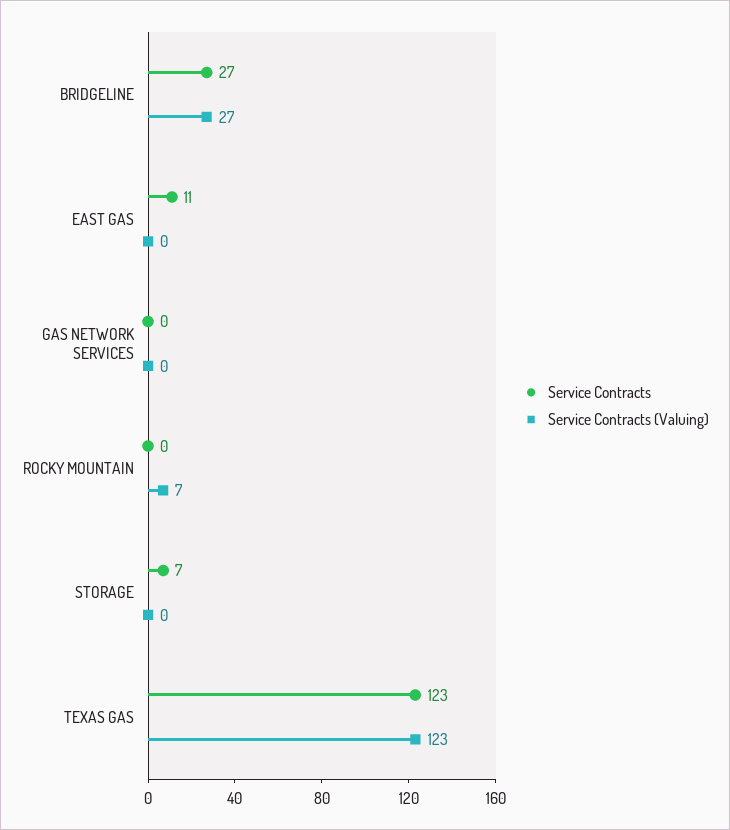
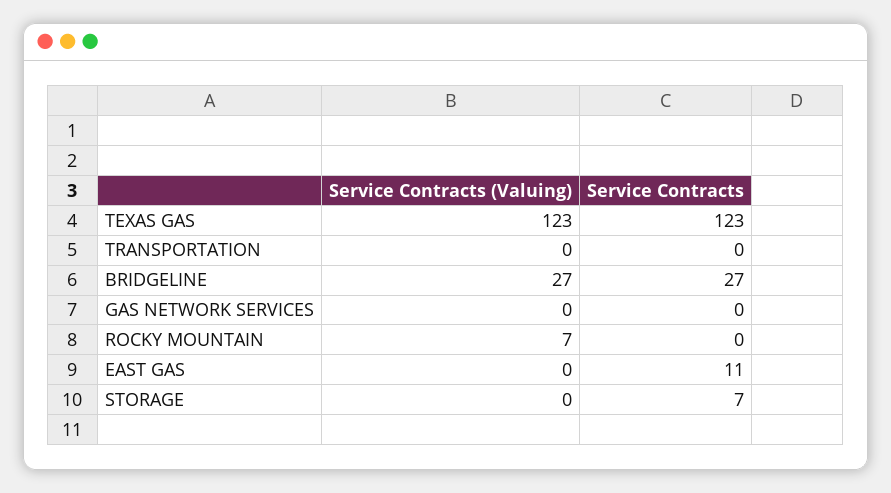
Service Contracts (Valuing), TRANSPORTATION: none -> 0
Service Contracts, TRANSPORTATION: none -> 0

